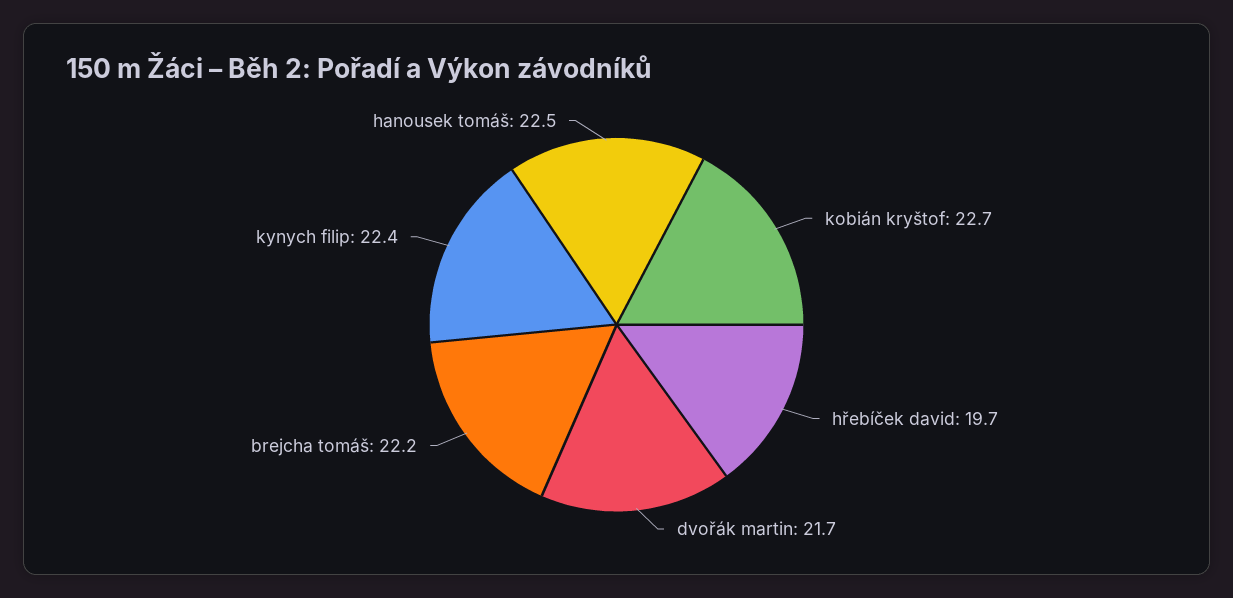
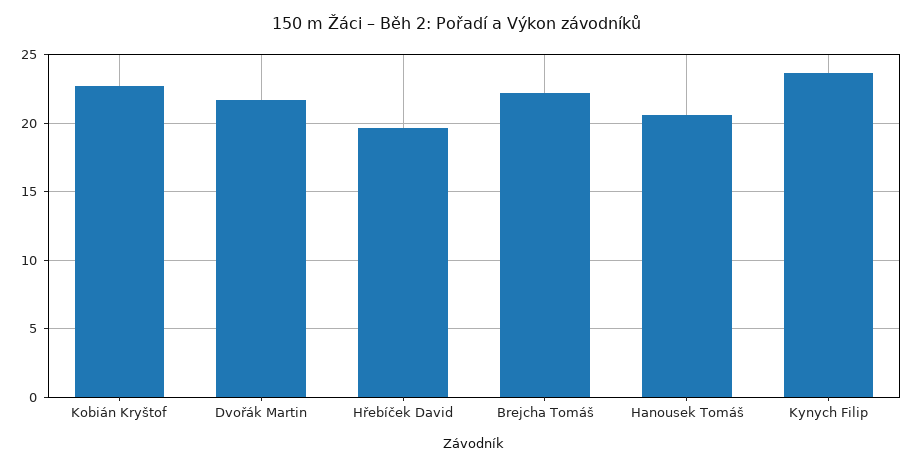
kynych filip: 22.4 -> 23.5
hanousek tomáš: 22.5 -> 20.5

